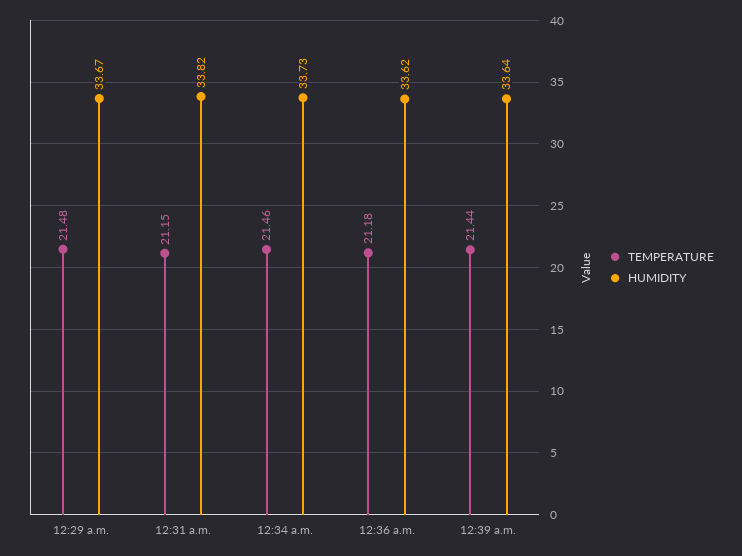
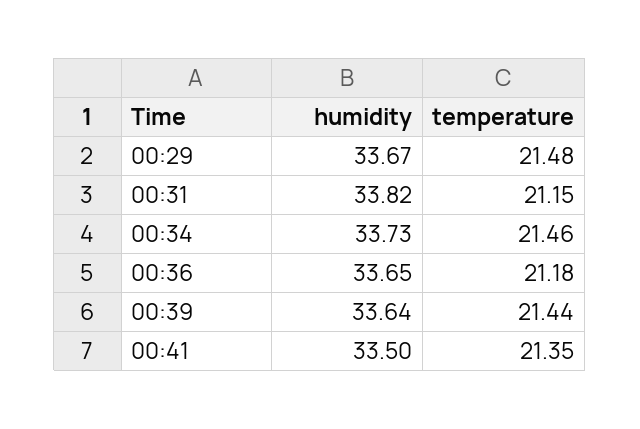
HUMIDITY, 12:36 a.m.: 33.62 -> 33.65
HUMIDITY, 00:41: none -> 33.5
TEMPERATURE, 00:41: none -> 21.35

